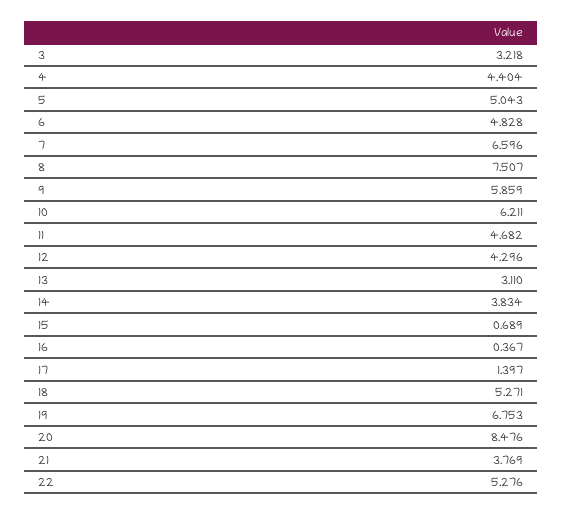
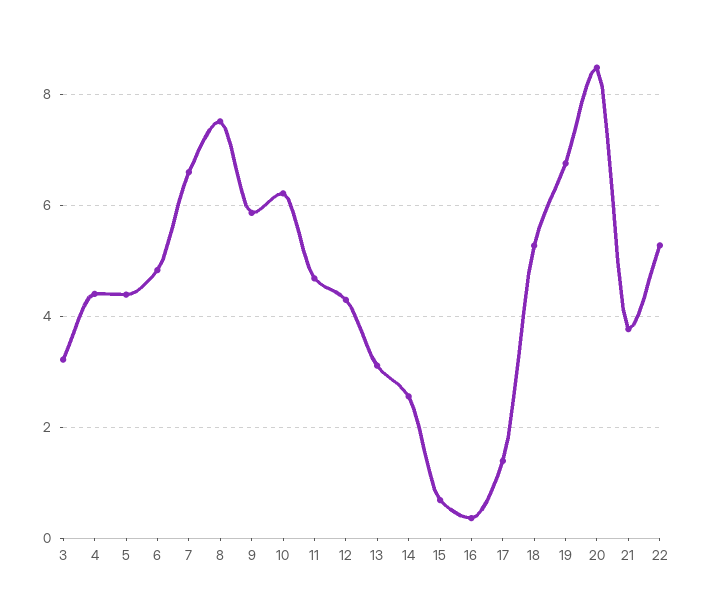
5: 5.043 -> 4.4
14: 3.834 -> 2.6

